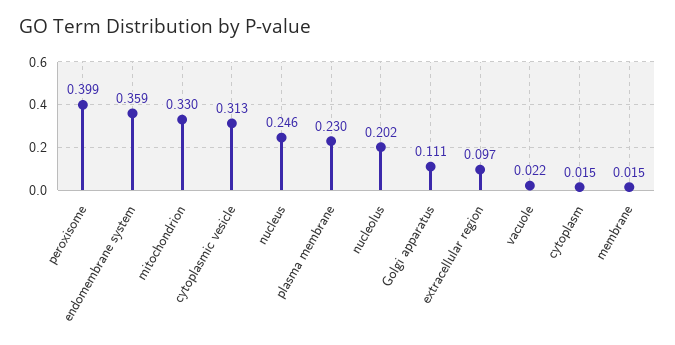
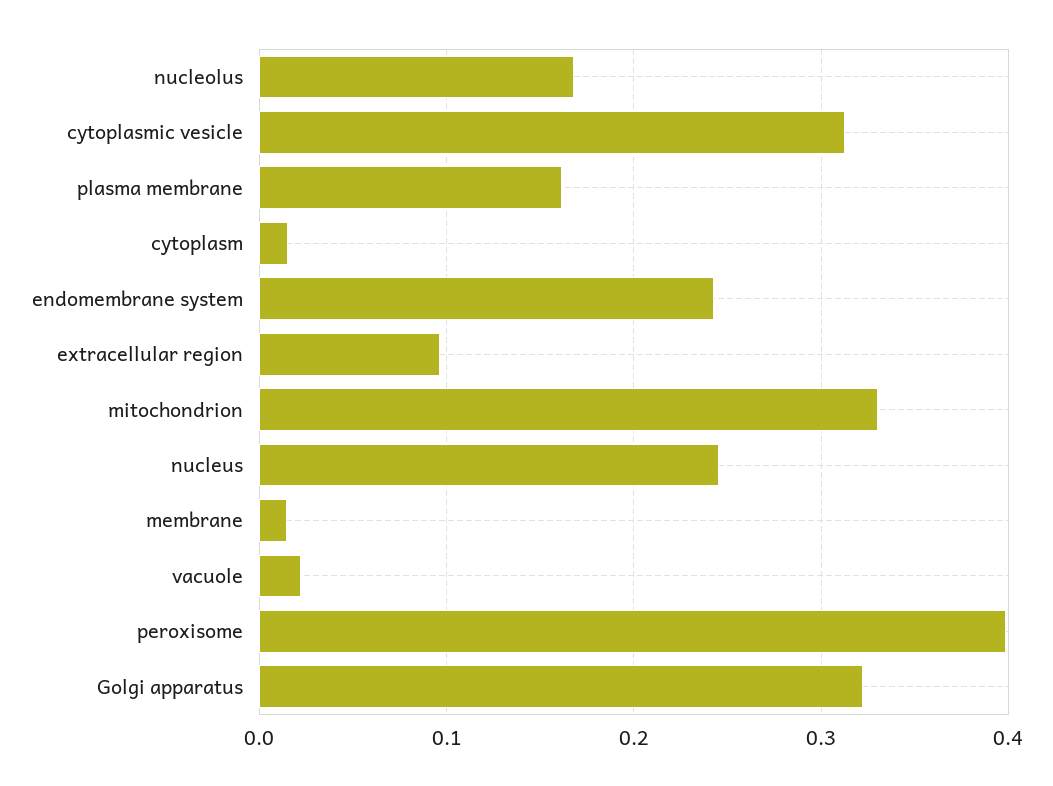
endomembrane system: 0.359 -> 0.24
plasma membrane: 0.23 -> 0.16
nucleolus: 0.202 -> 0.17
Golgi apparatus: 0.111 -> 0.32

